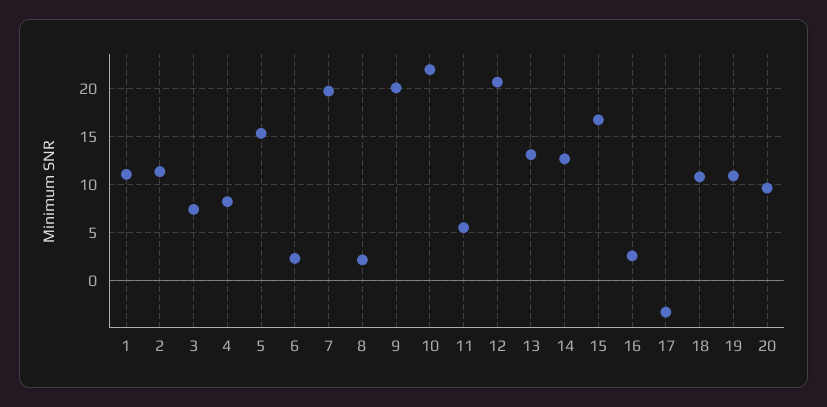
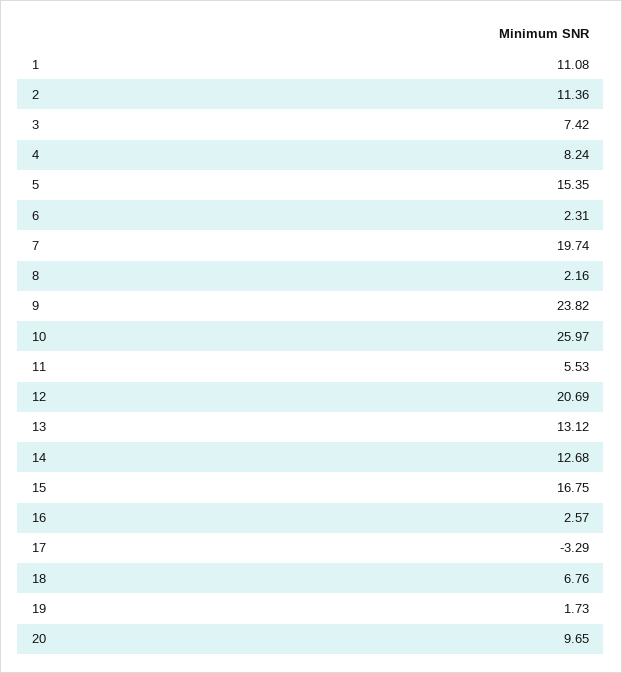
9: 20 -> 23.82
10: 22 -> 25.97
18: 11 -> 6.76
19: 11 -> 1.73

